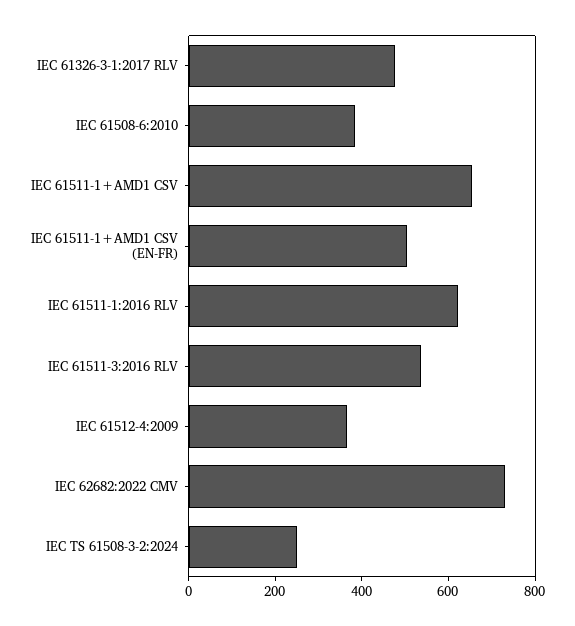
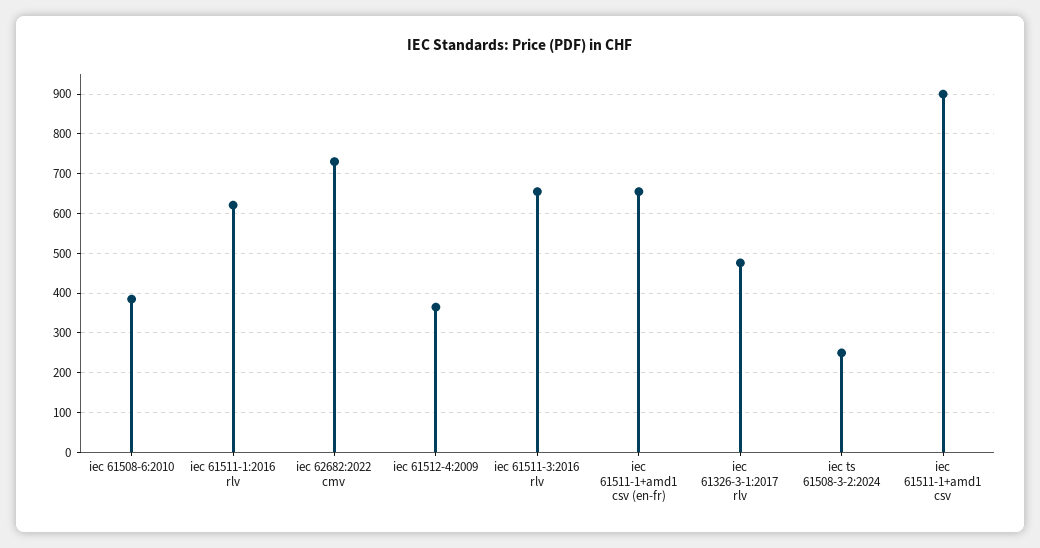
IEC 61511-1+AMD1 CSV: 650 -> 900
IEC 61511-1+AMD1 CSV (EN-FR): 500 -> 660
IEC 61511-3:2016 RLV: 550 -> 660

